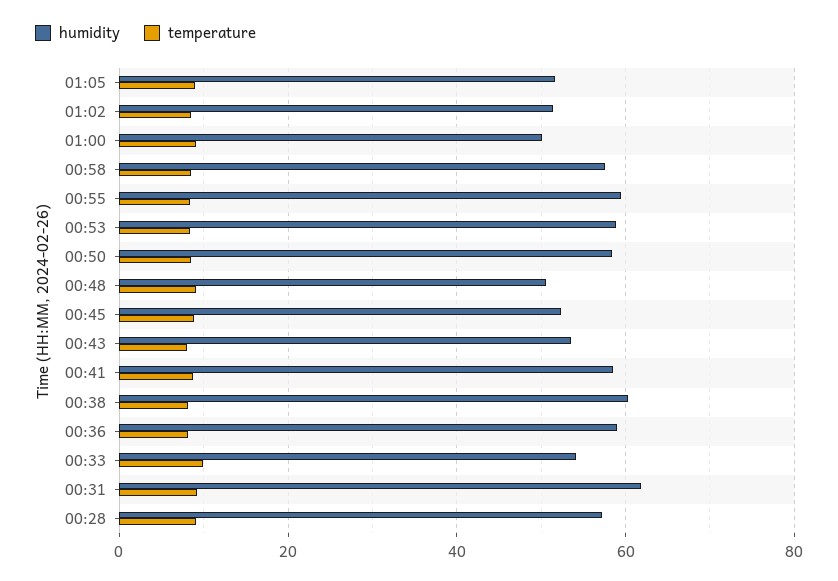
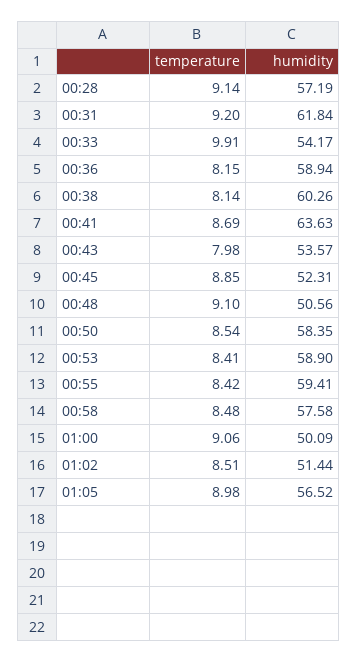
humidity, 01:05: 52 -> 56.52
humidity, 00:41: 58 -> 63.63

